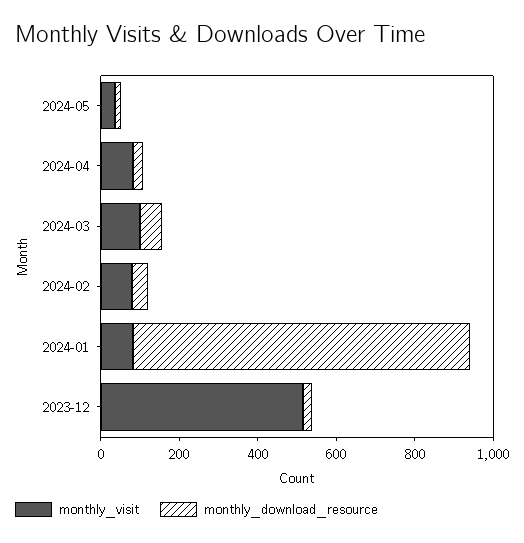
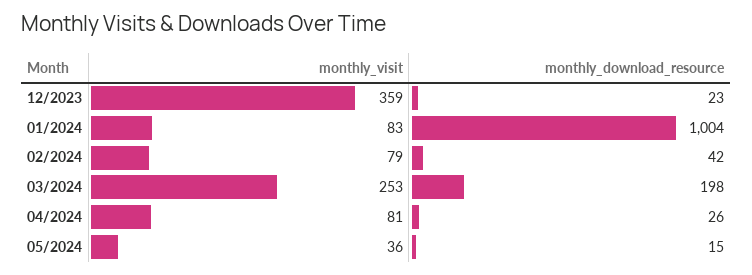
monthly_visit, 2024-03: 100 -> 253
monthly_download_resource, 2024-03: 50 -> 198
monthly_download_resource, 2024-01: 850 -> 1004
monthly_visit, 2023-12: 500 -> 359

